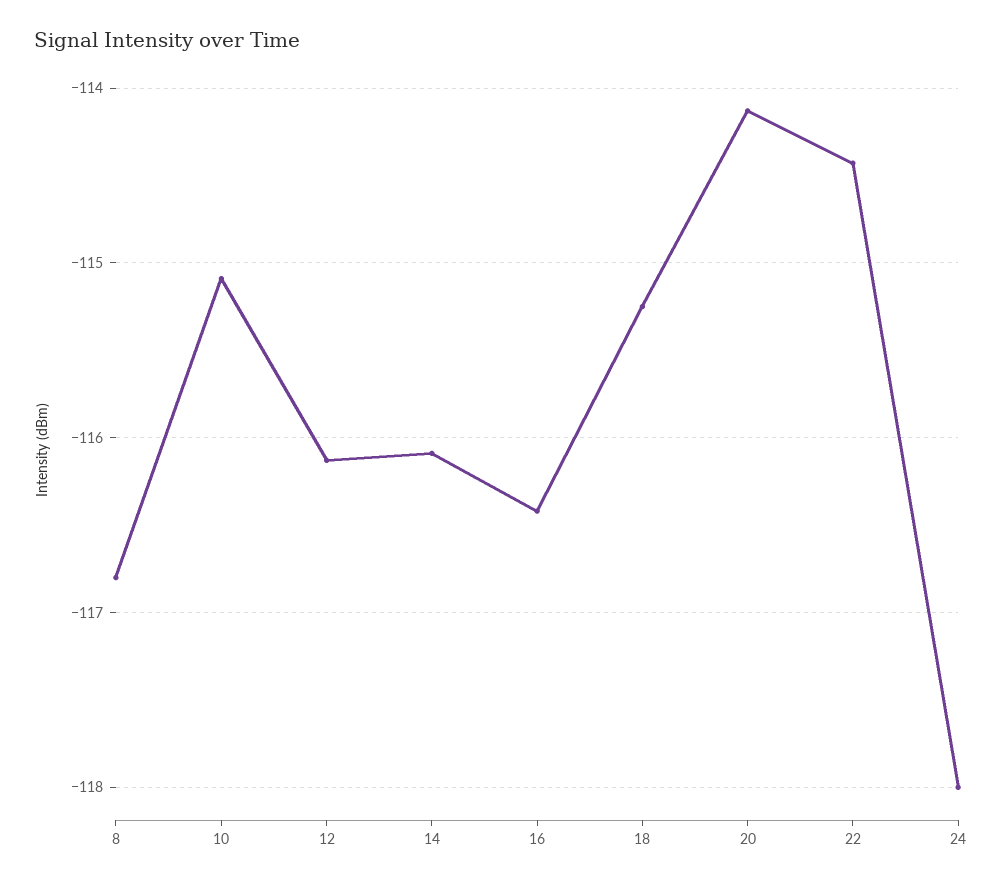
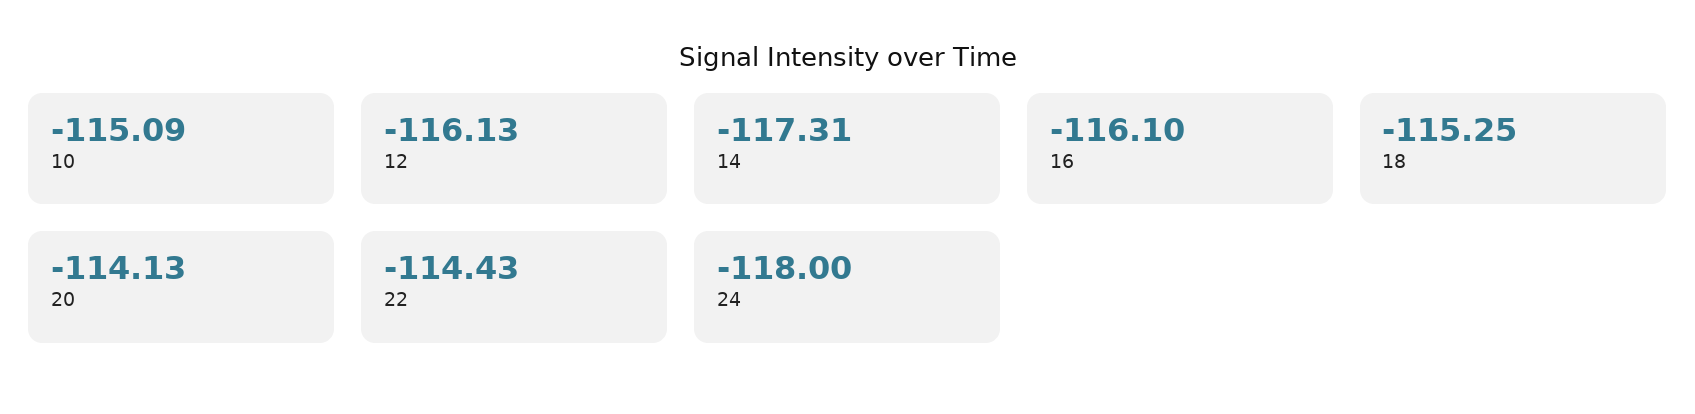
8: -116.8 -> none
14: -116.1 -> -117.31
16: -116.4 -> -116.1

